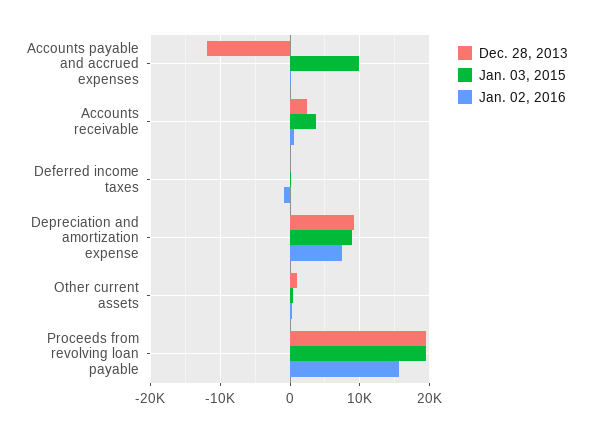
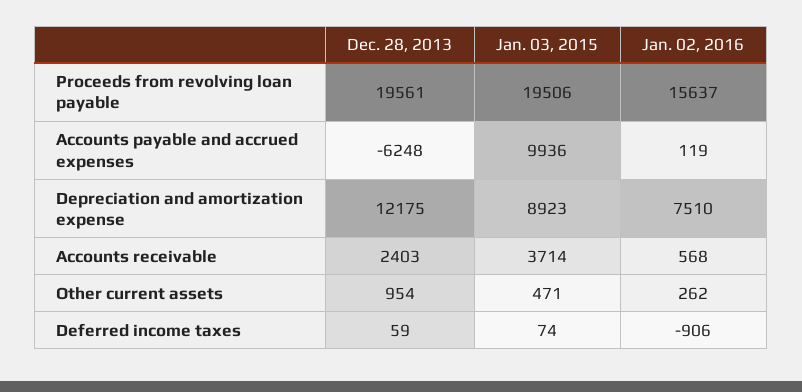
Dec. 28, 2013, Accounts payable and accrued expenses: -12000 -> -6248
Dec. 28, 2013, Depreciation and amortization expense: 9000 -> 12175

